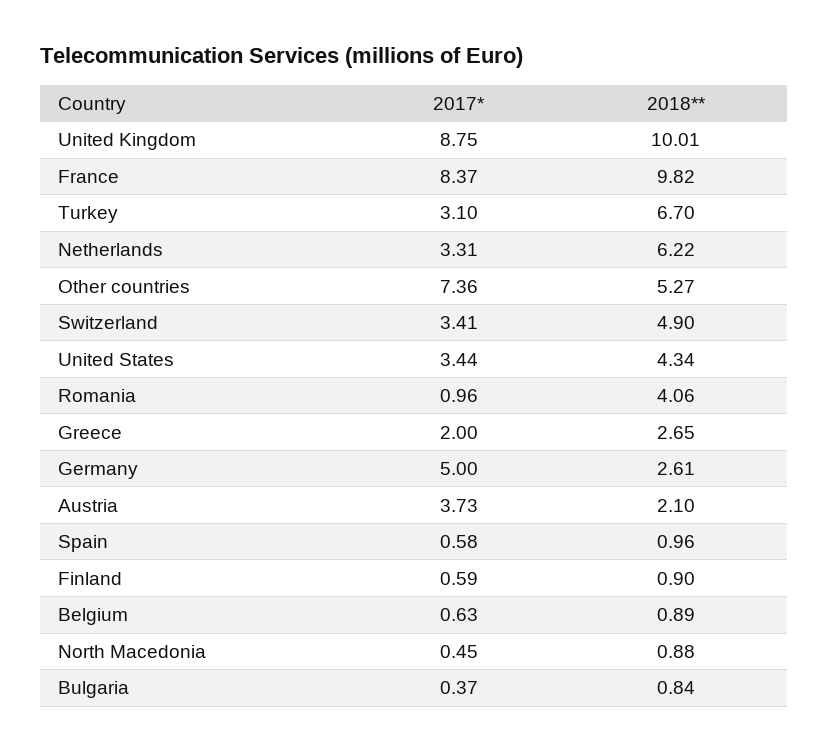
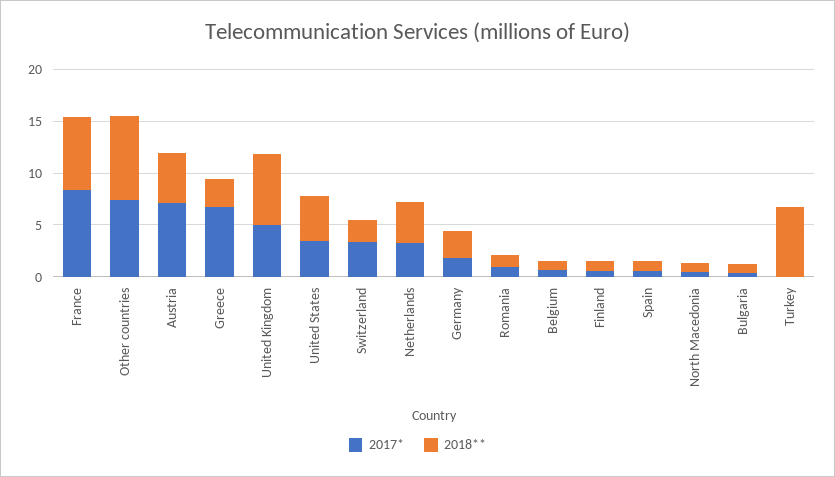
2017*, United Kingdom: 8.75 -> 5
2018**, United Kingdom: 10.01 -> 7
2018**, France: 9.82 -> 7
2017*, Turkey: 3.1 -> 0
2018**, Netherlands: 6.22 -> 4
2018**, Other countries: 5.27 -> 8
2018**, Switzerland: 4.9 -> 2
2018**, Romania: 4.06 -> 1
2017*, Greece: 2 -> 7
2017*, Germany: 5 -> 2
2017*, Austria: 3.73 -> 7
2018**, Austria: 2.1 -> 5

